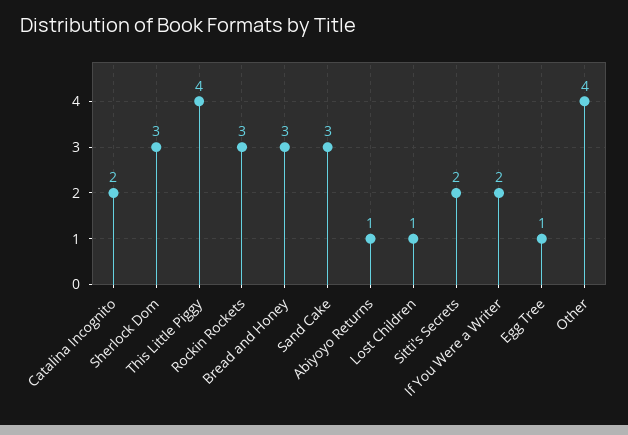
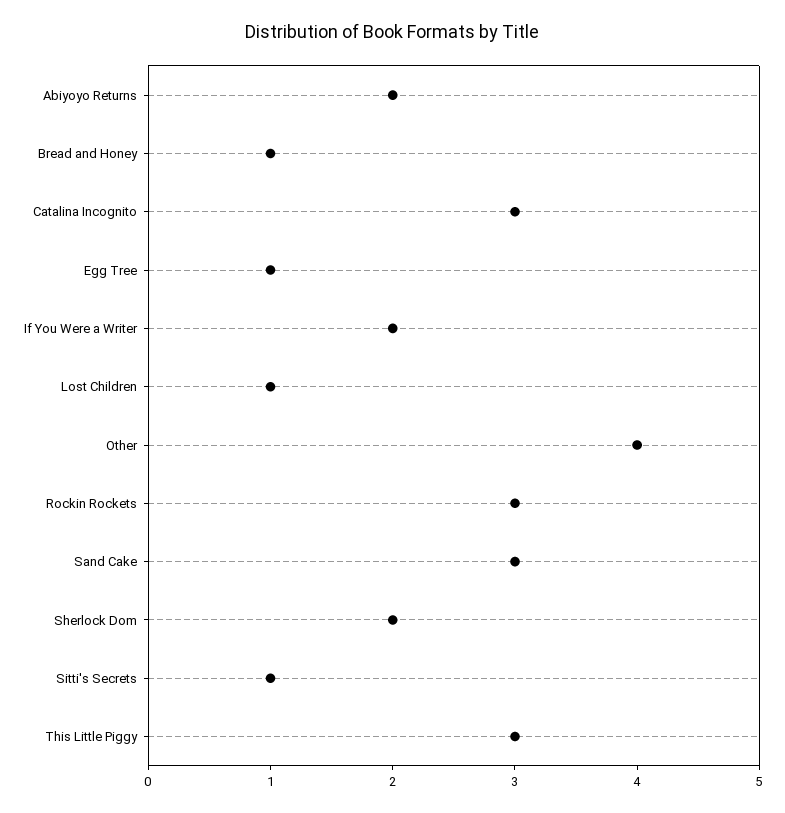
Catalina Incognito: 2 -> 3
Sherlock Dom: 3 -> 2
This Little Piggy: 4 -> 3
Bread and Honey: 3 -> 1
Abiyoyo Returns: 1 -> 2
Sitti's Secrets: 2 -> 1

